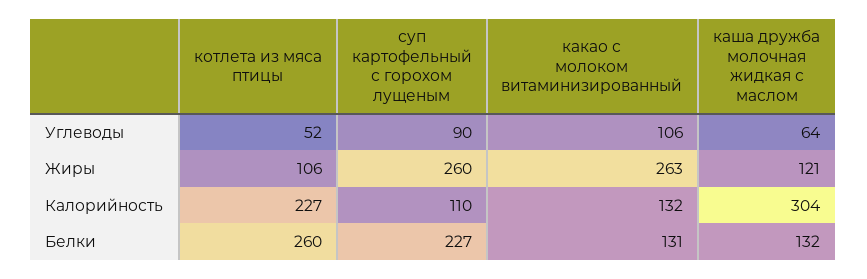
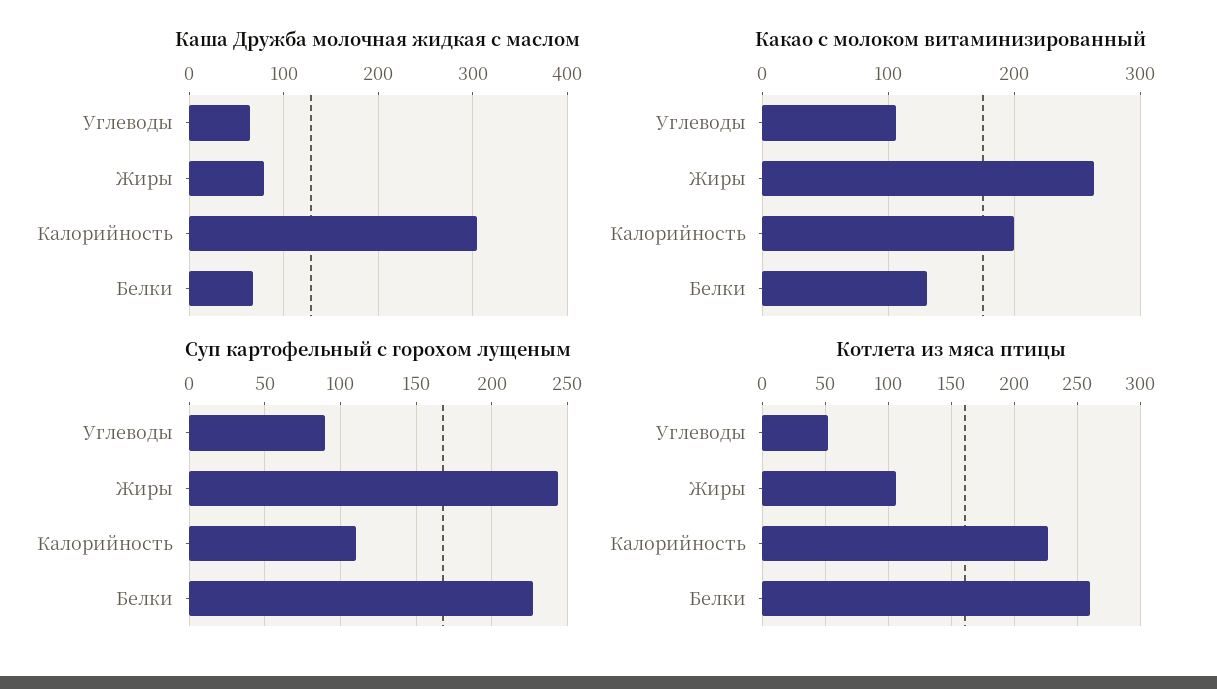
суп картофельный с горохом лущеным, Жиры: 260 -> 245
каша дружба молочная жидкая с маслом, Жиры: 121 -> 80
какао с молоком витаминизированный, Калорийность: 132 -> 200
каша дружба молочная жидкая с маслом, Белки: 132 -> 70

